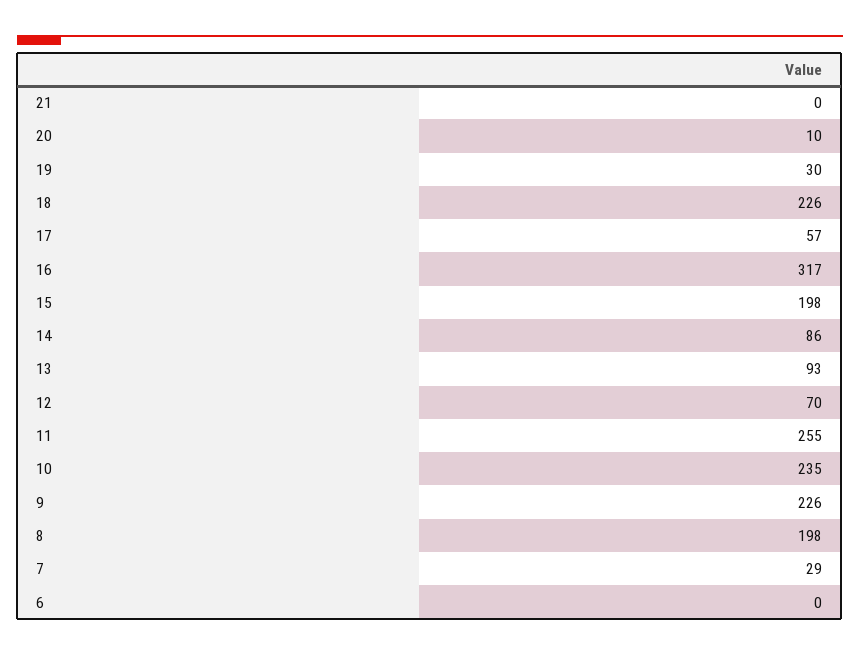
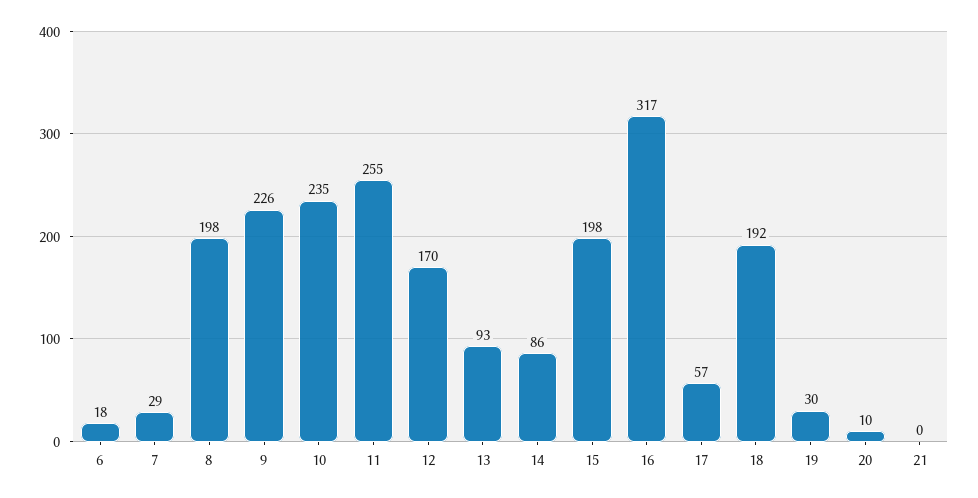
18: 226 -> 192
12: 70 -> 170
6: 0 -> 18

